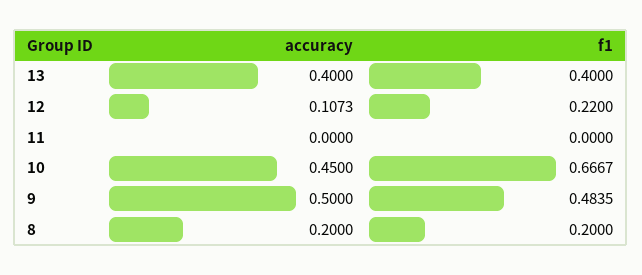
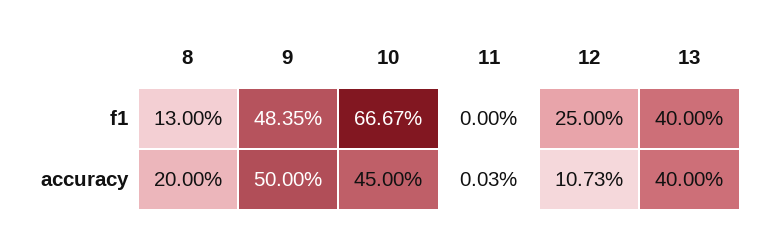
f1, 12: 0.22 -> 0.25
accuracy, 11: 0 -> 0.0003
f1, 8: 0.2 -> 0.13

